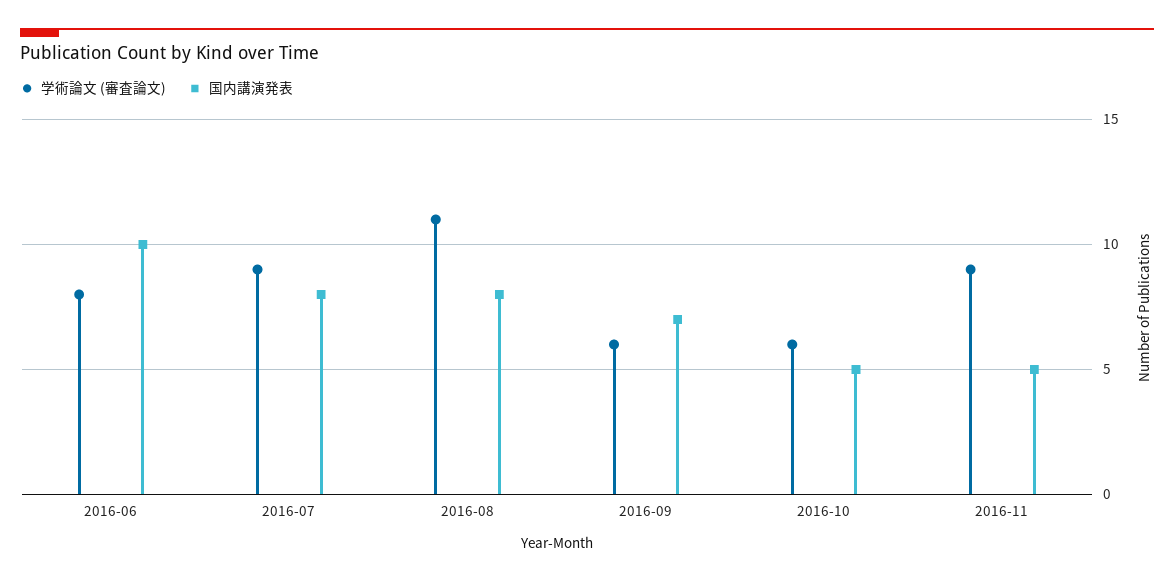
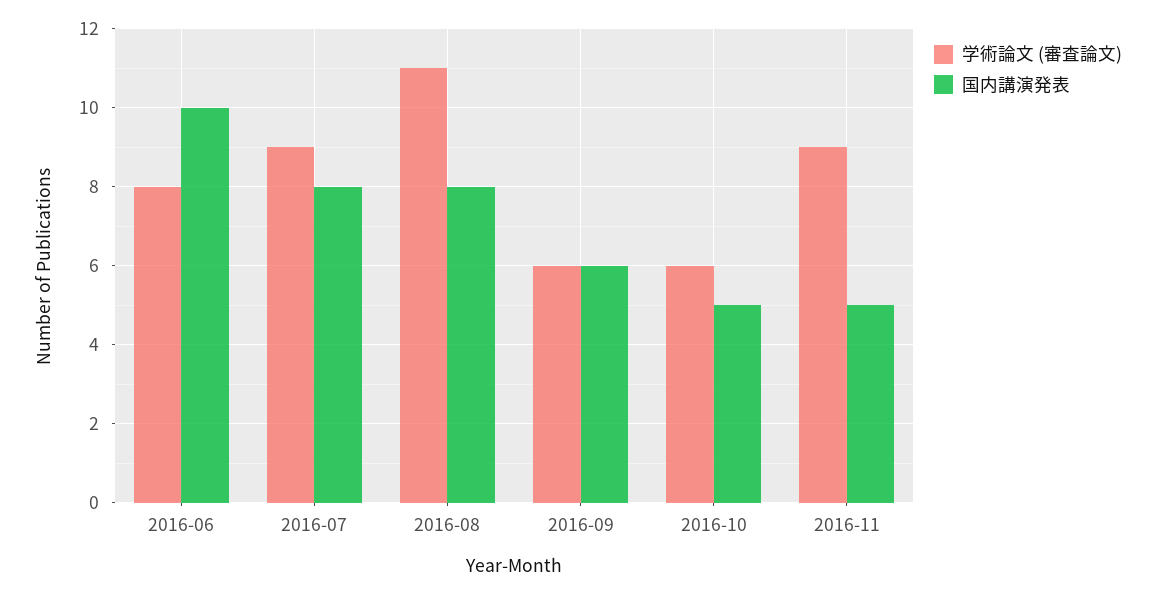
国内講演発表, 2016-09: 7 -> 6

